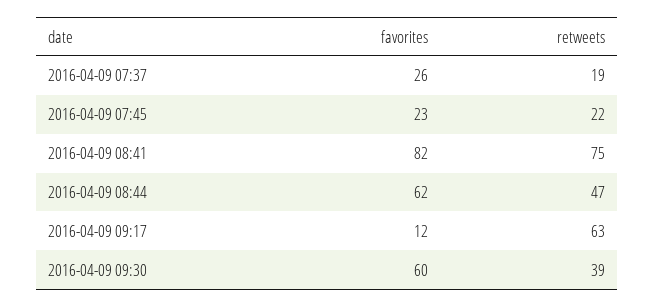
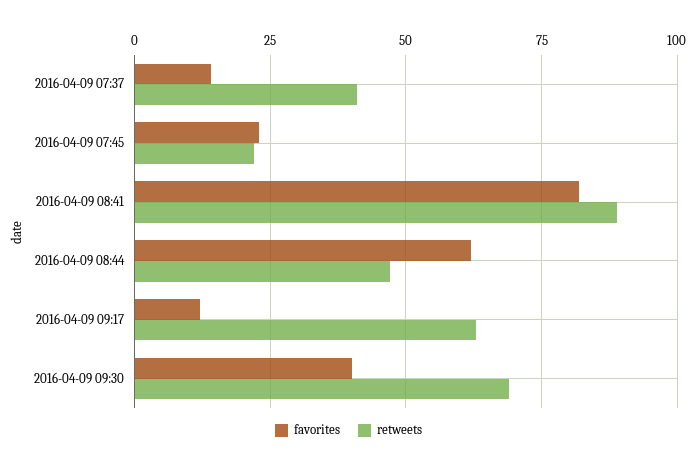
favorites, 2016-04-09 07:37: 26 -> 15
retweets, 2016-04-09 07:37: 19 -> 40
retweets, 2016-04-09 08:41: 75 -> 90
favorites, 2016-04-09 09:30: 60 -> 40
retweets, 2016-04-09 09:30: 39 -> 70

